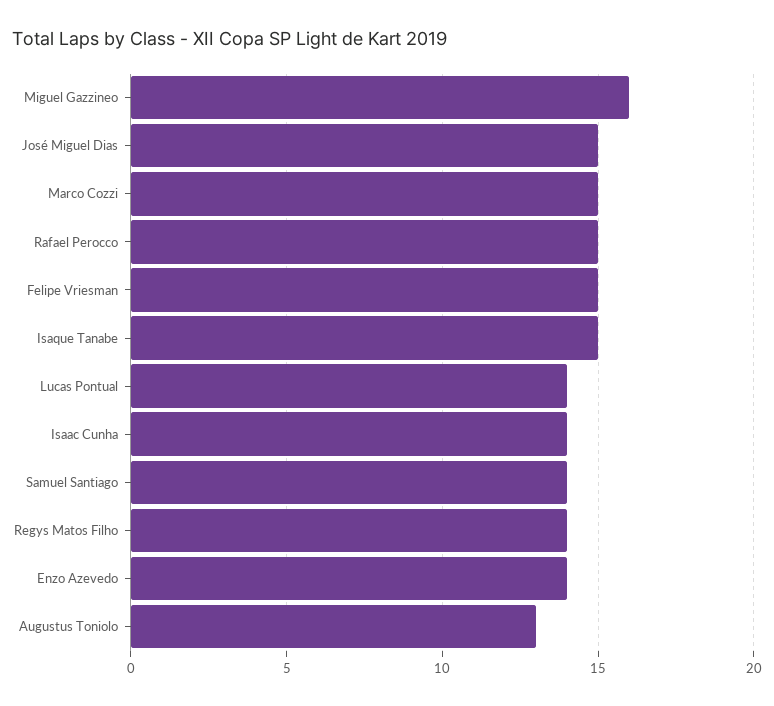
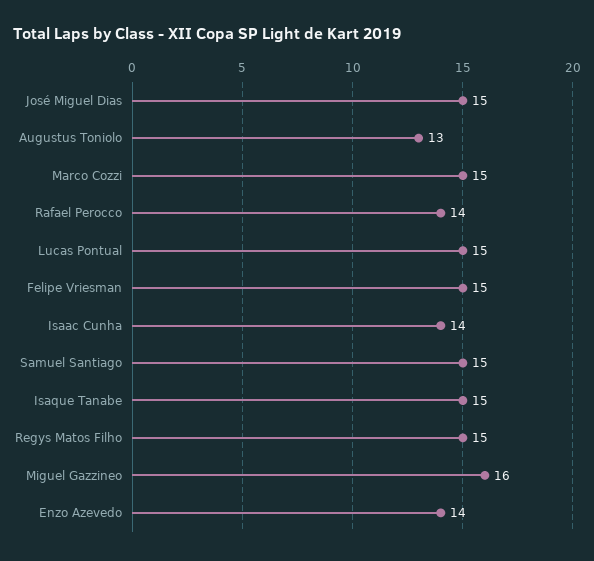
Rafael Perocco: 15 -> 14
Lucas Pontual: 14 -> 15
Samuel Santiago: 14 -> 15
Regys Matos Filho: 14 -> 15

